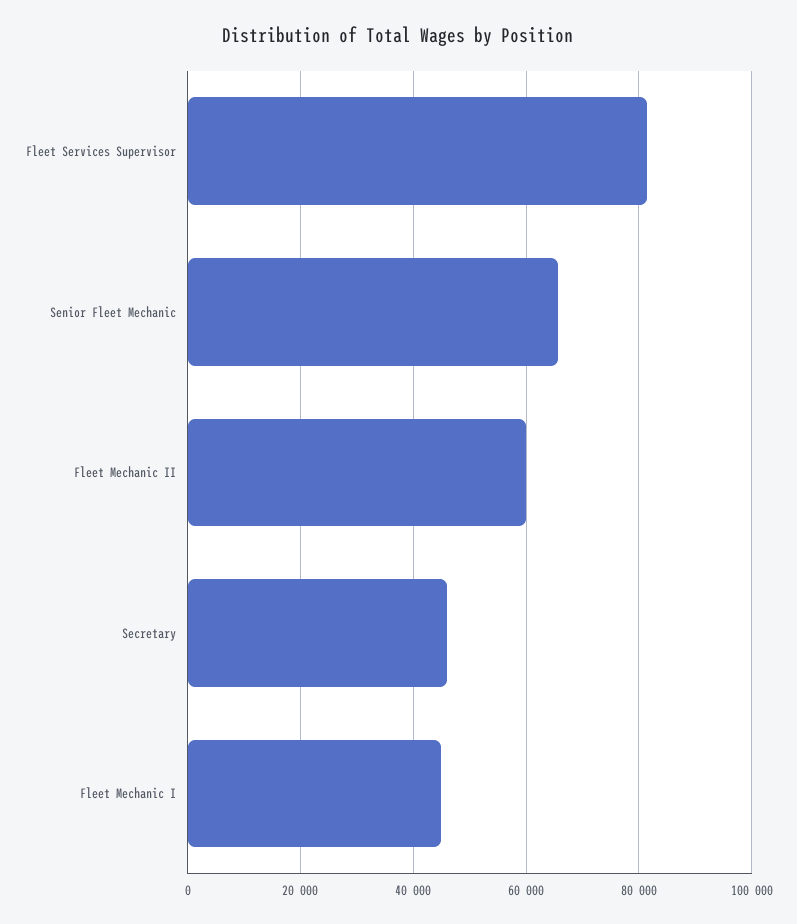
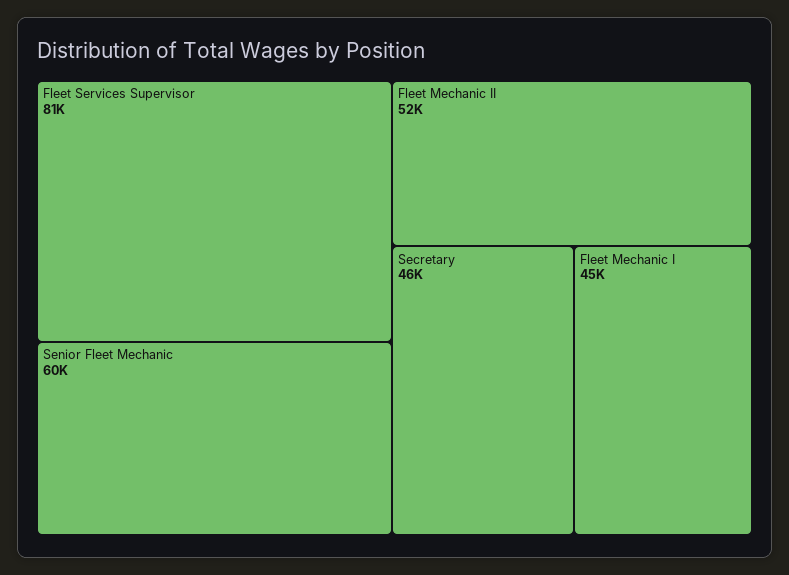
Senior Fleet Mechanic: 66000 -> 60000
Fleet Mechanic II: 60000 -> 52000

